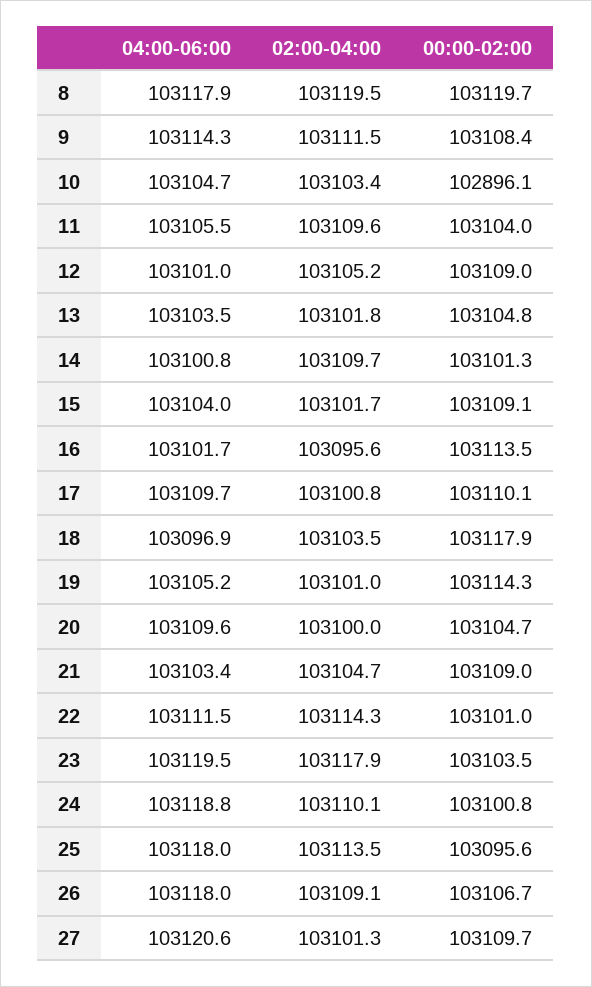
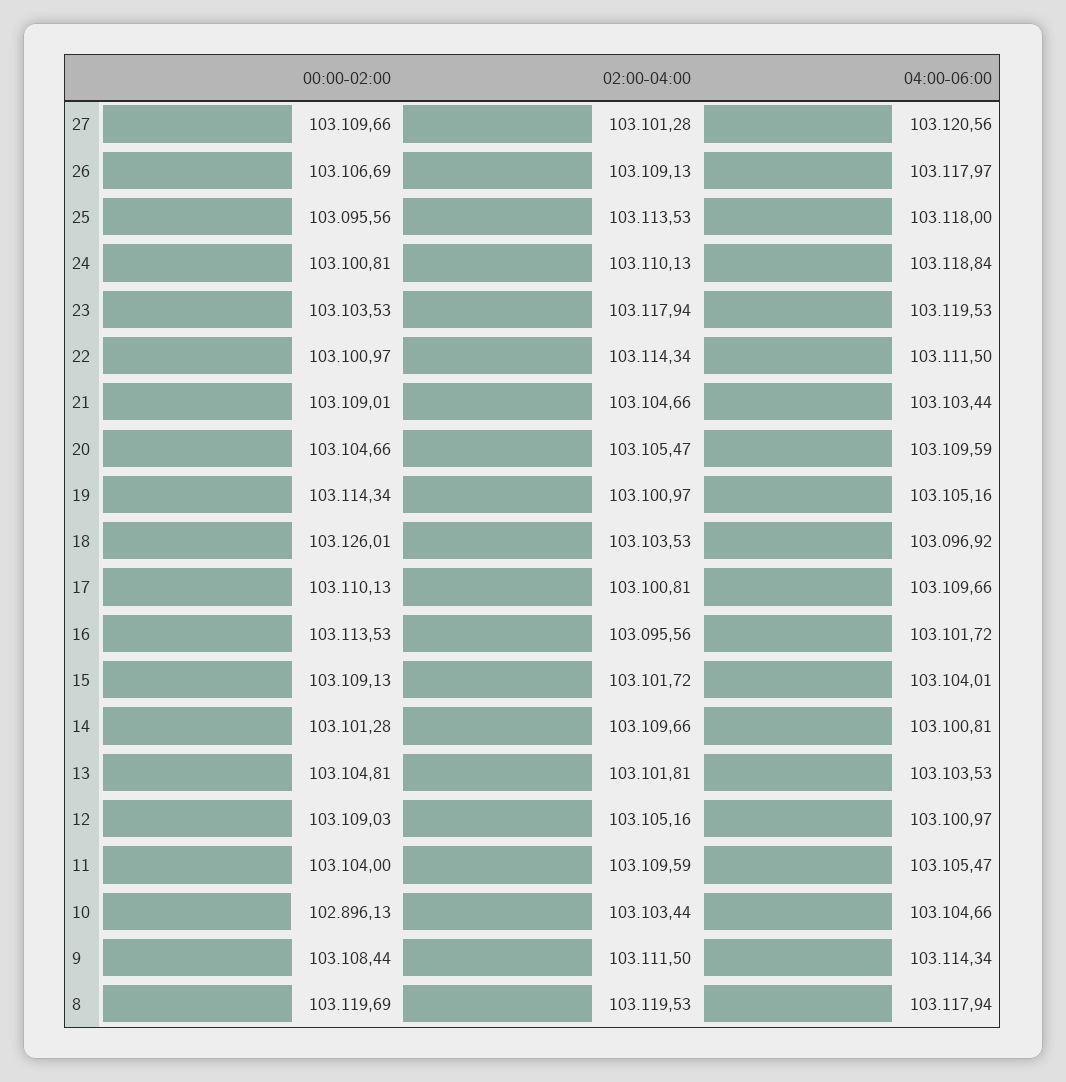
00:00-02:00, 18: 103117.9 -> 103126.01
02:00-04:00, 20: 103100 -> 103105.47

